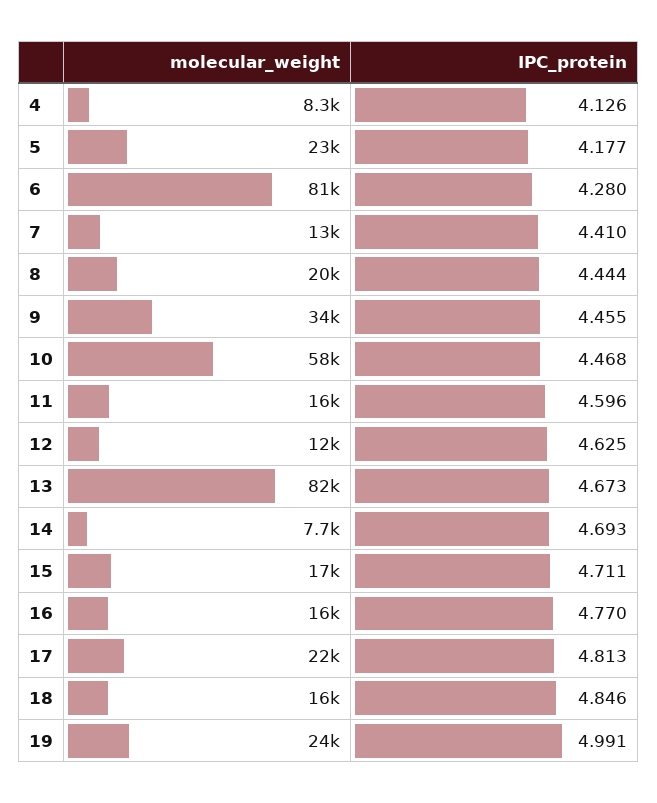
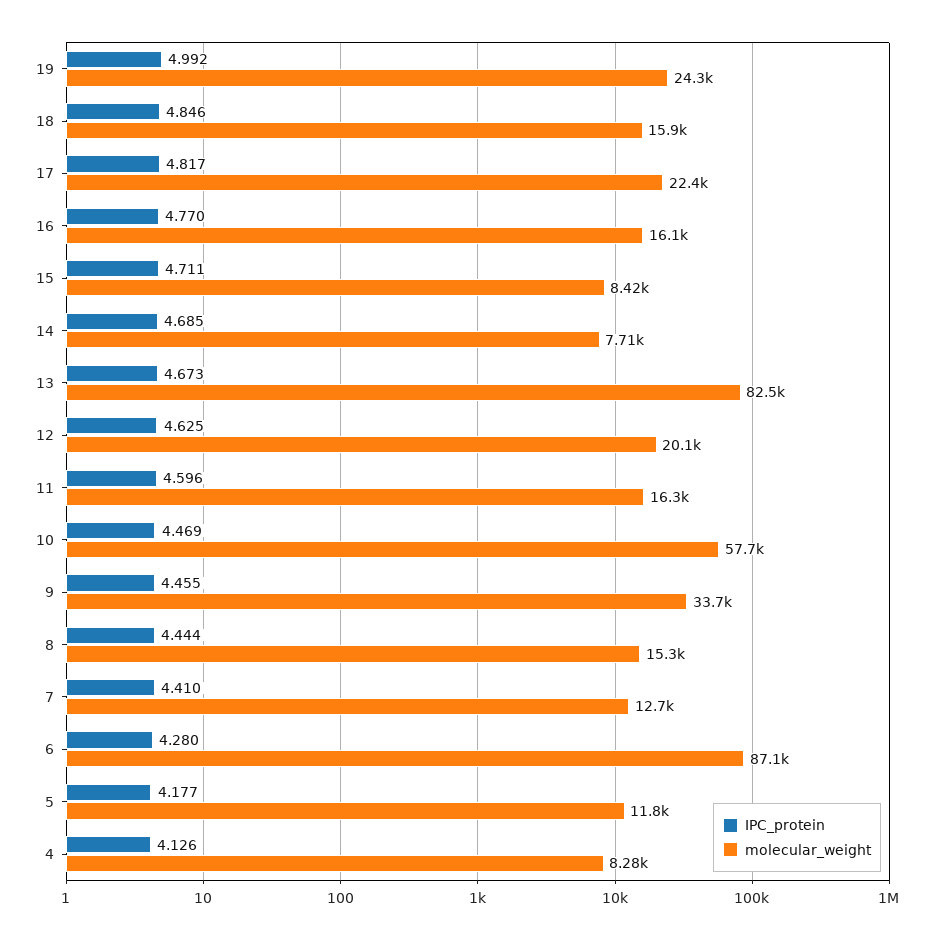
molecular_weight, 5: 23000 -> 11800
molecular_weight, 6: 81000 -> 87100
molecular_weight, 8: 20000 -> 15300
IPC_protein, 10: 4.468 -> 4.469
molecular_weight, 12: 12000 -> 20100
IPC_protein, 14: 4.693 -> 4.685
molecular_weight, 15: 17000 -> 8420
IPC_protein, 17: 4.813 -> 4.817
IPC_protein, 19: 4.991 -> 4.992

